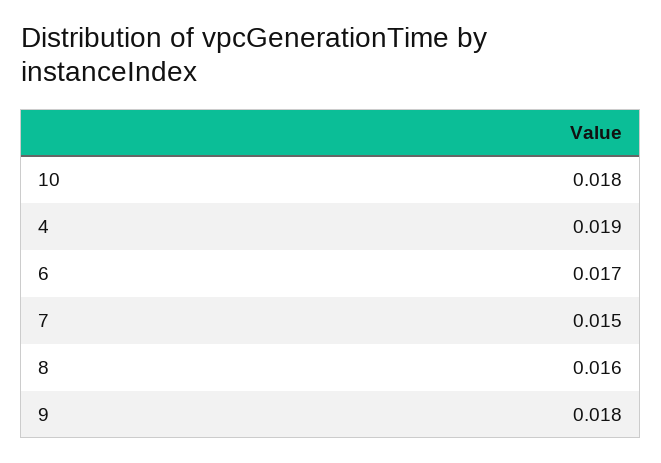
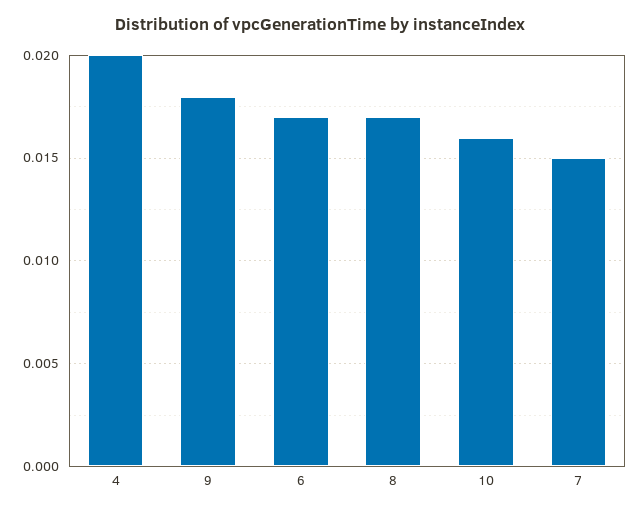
10: 0.018 -> 0.016
4: 0.019 -> 0.02
8: 0.016 -> 0.017

